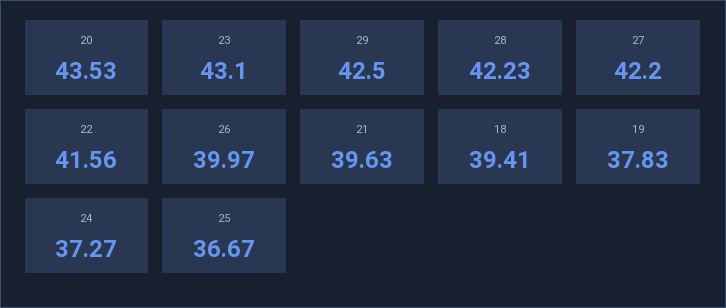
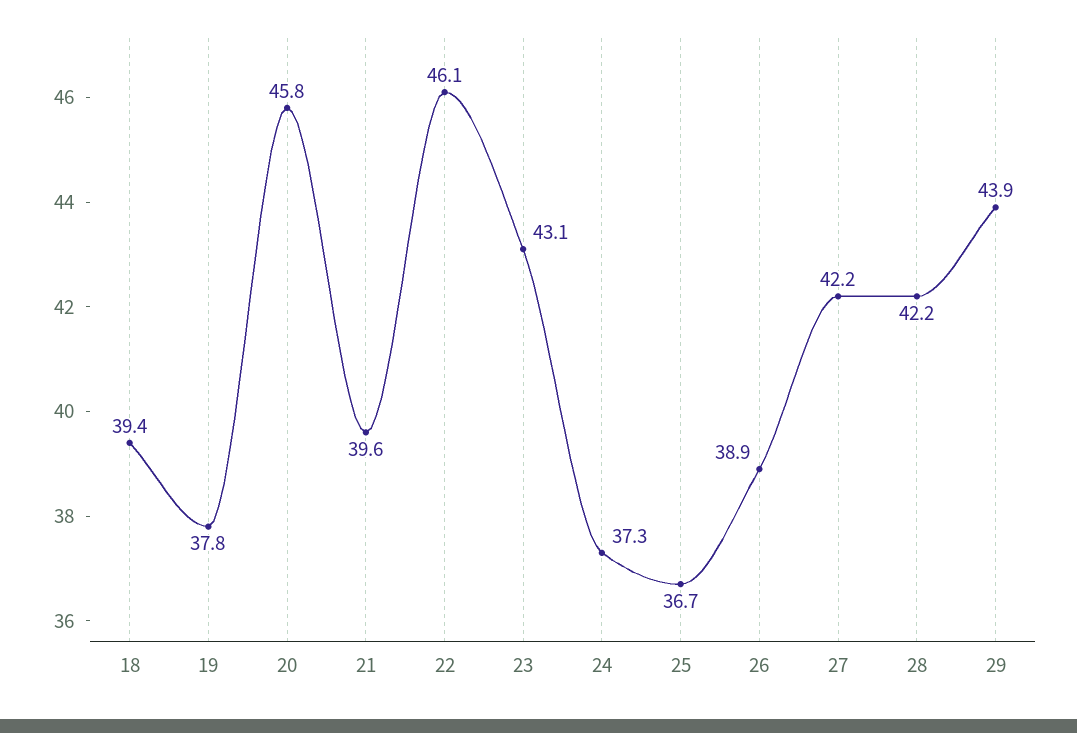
20: 43.53 -> 45.8
29: 42.5 -> 43.9
22: 41.56 -> 46.1
26: 39.97 -> 38.9

